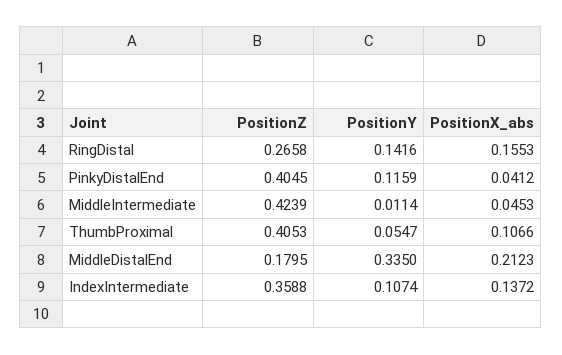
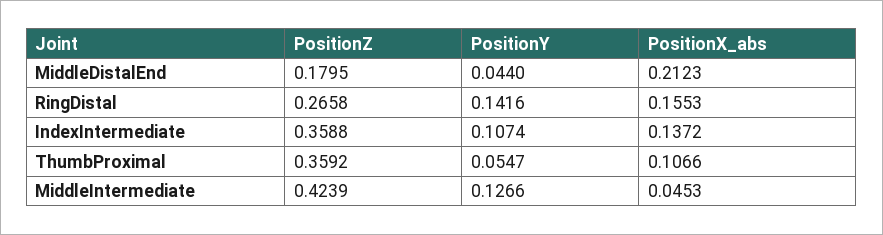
PositionZ, PinkyDistalEnd: 0.4045 -> none
PositionY, PinkyDistalEnd: 0.1159 -> none
PositionX_abs, PinkyDistalEnd: 0.0412 -> none
PositionY, MiddleIntermediate: 0.0114 -> 0.1266
PositionZ, ThumbProximal: 0.4053 -> 0.3592
PositionY, MiddleDistalEnd: 0.335 -> 0.044

